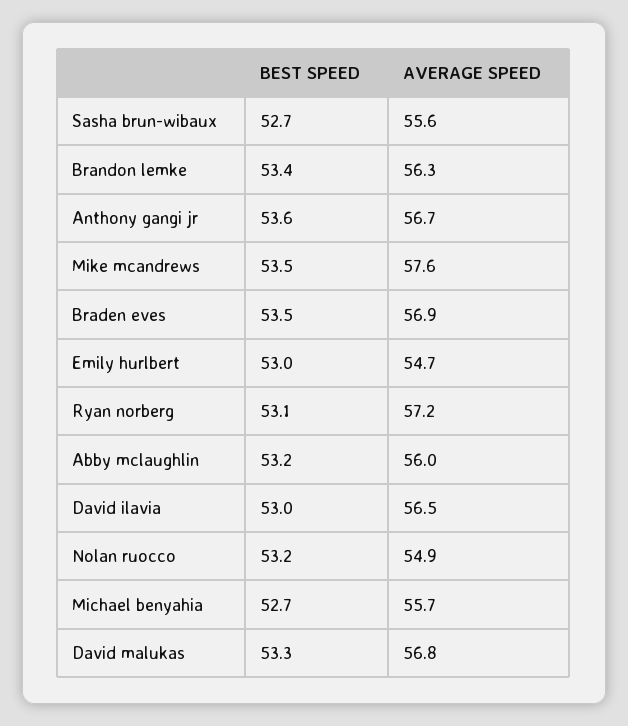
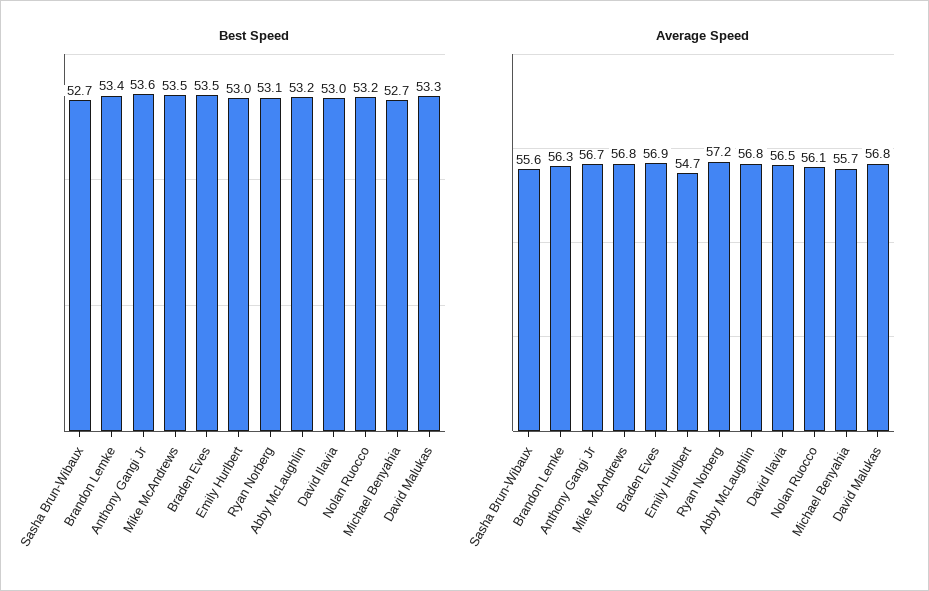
AVERAGE SPEED, Mike mcandrews: 57.6 -> 56.8
AVERAGE SPEED, Abby mclaughlin: 56 -> 56.8
AVERAGE SPEED, Nolan ruocco: 54.9 -> 56.1

